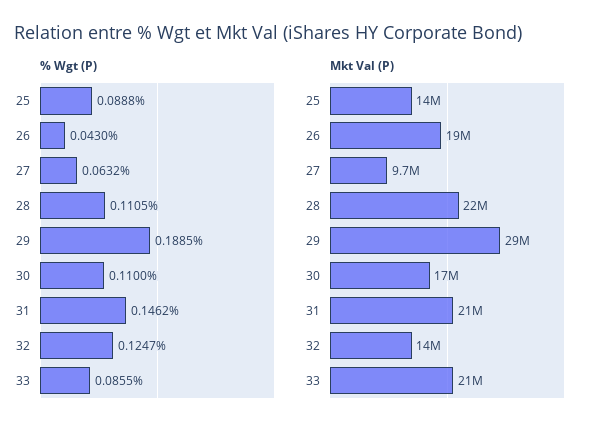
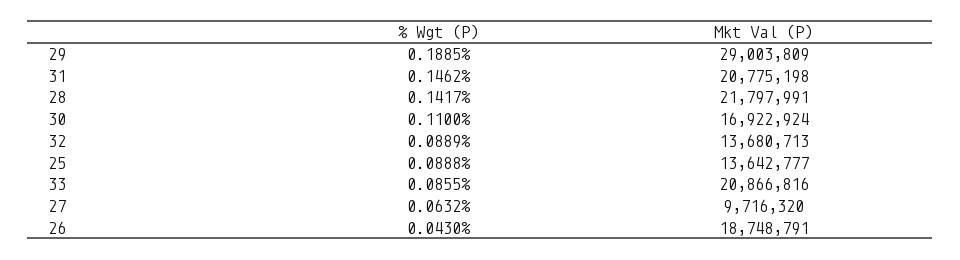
% Wgt (P), 28: 0.1105 -> 0.1417
% Wgt (P), 32: 0.1247 -> 0.0889

